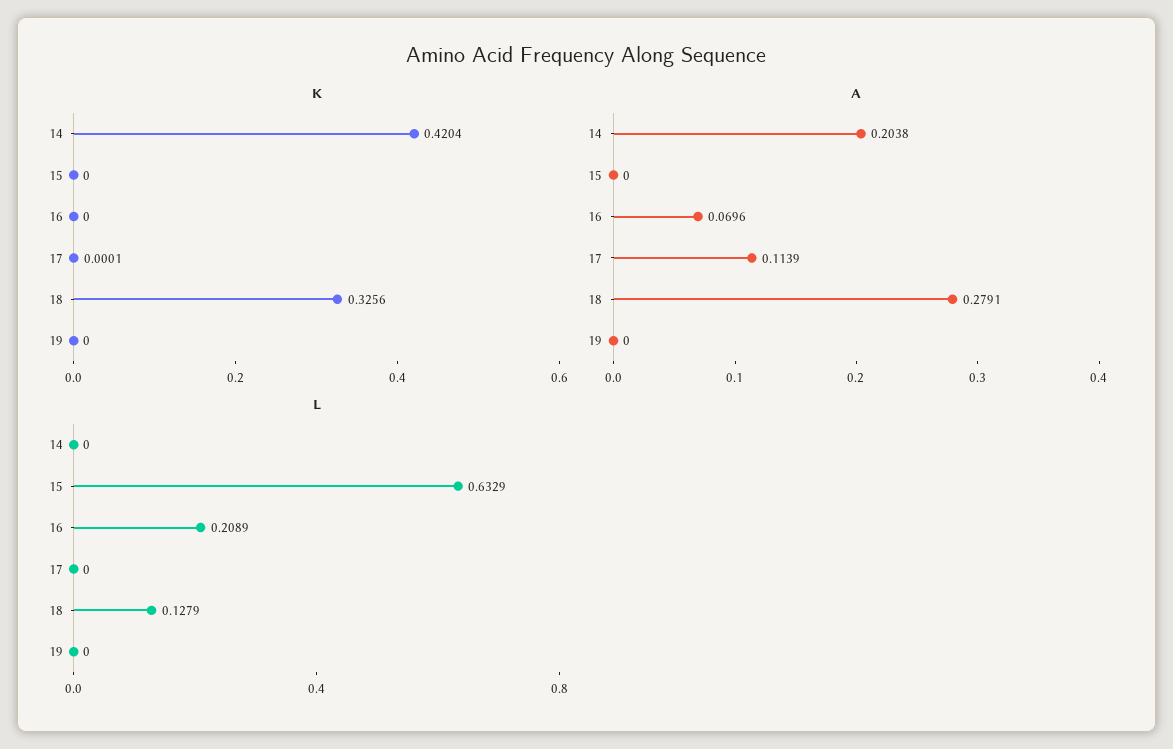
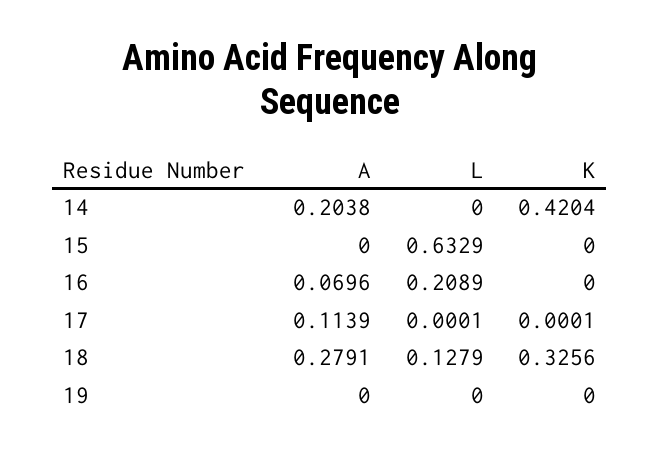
L, 17: 0 -> 0.0001

